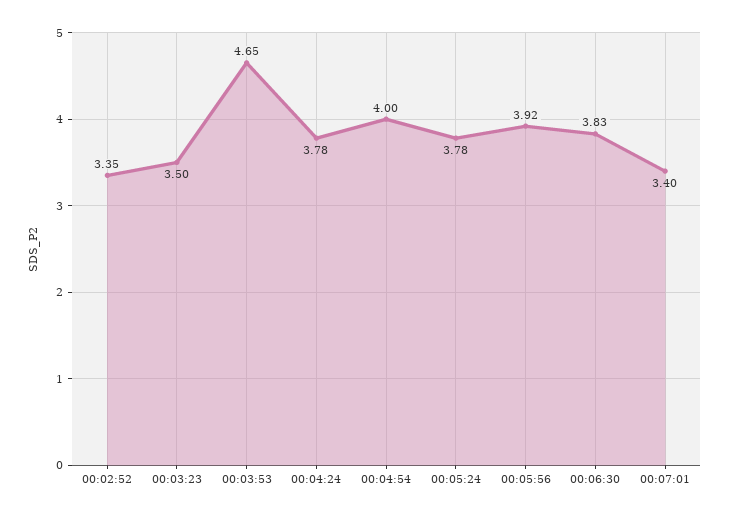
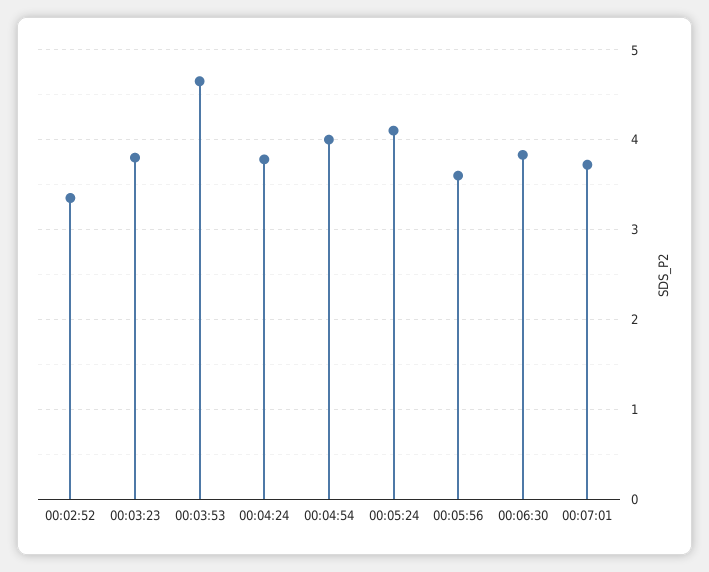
00:03:23: 3.5 -> 3.8
00:05:24: 3.78 -> 4.1
00:05:56: 3.92 -> 3.6
00:07:01: 3.4 -> 3.7

